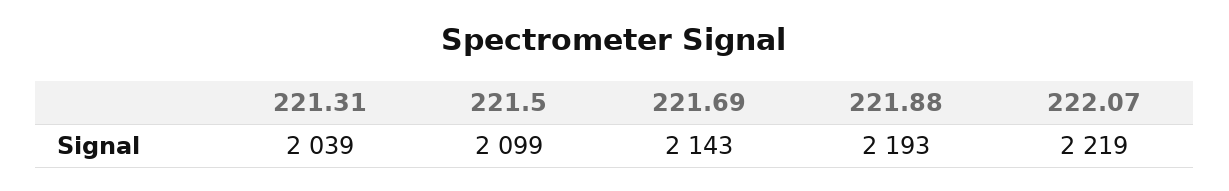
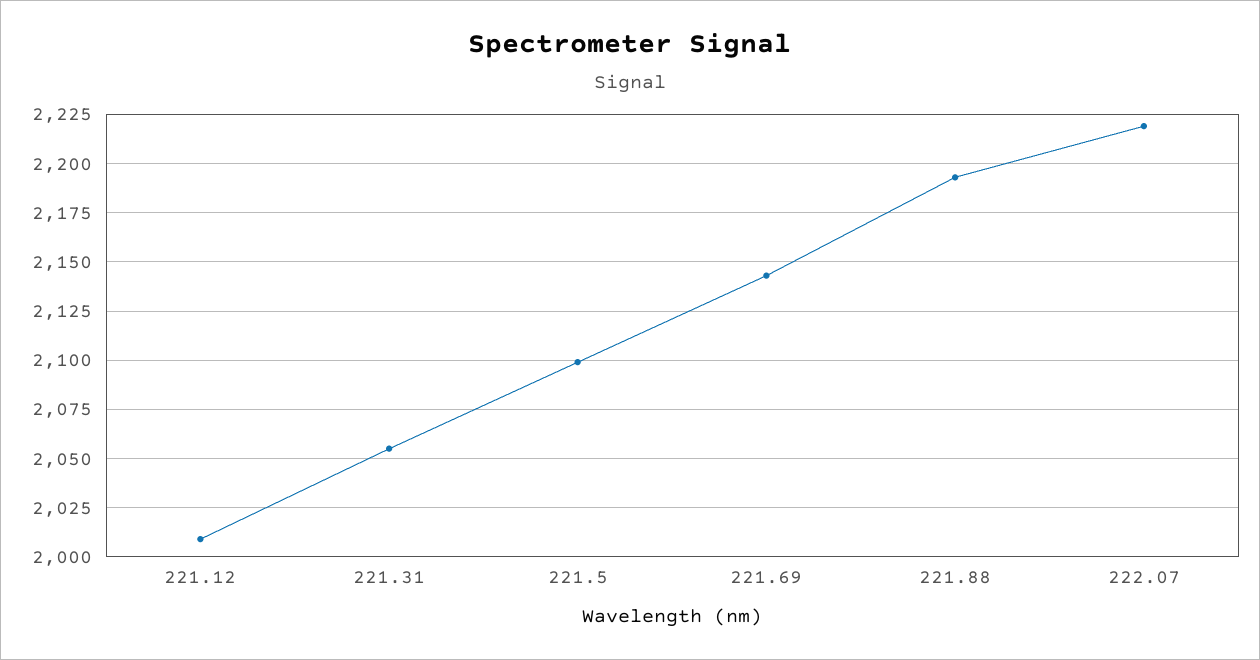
221.31: 2039 -> 2055
221.12: none -> 2010

